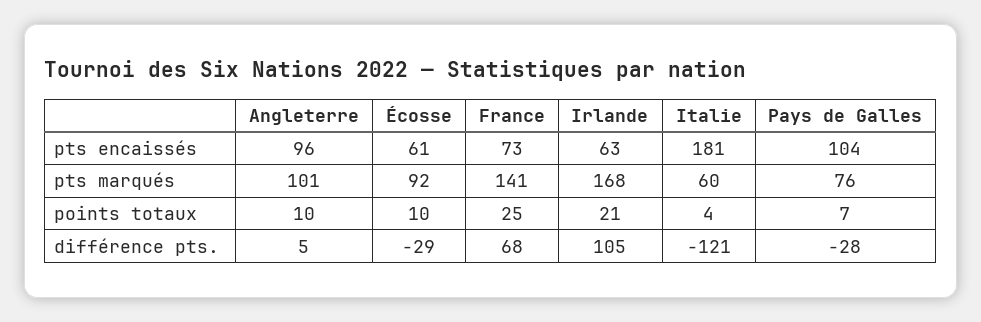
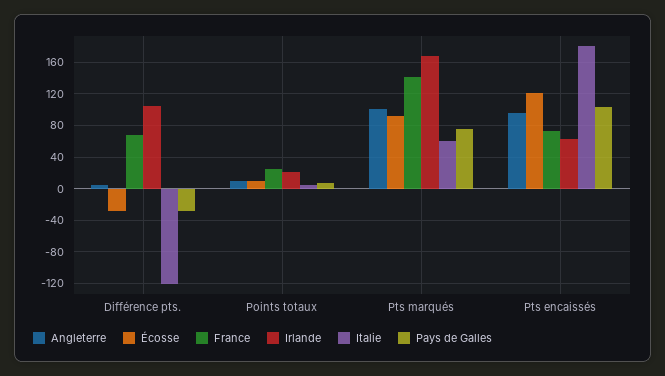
Écosse, pts encaissés: 61 -> 120

